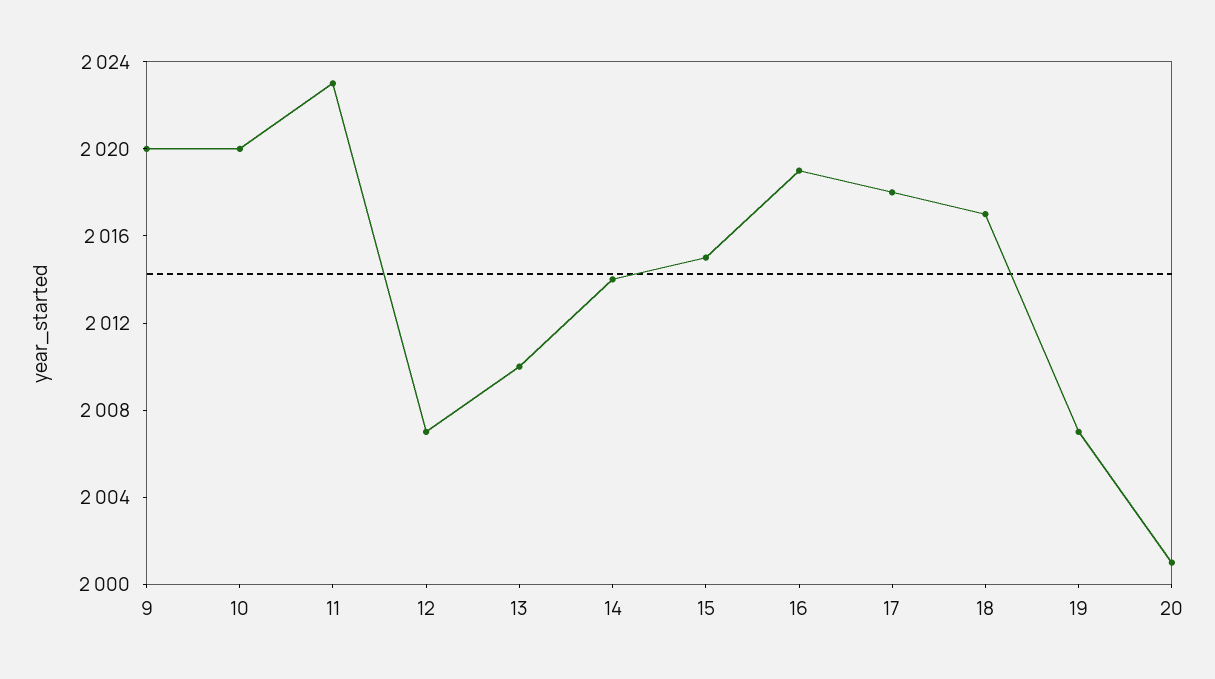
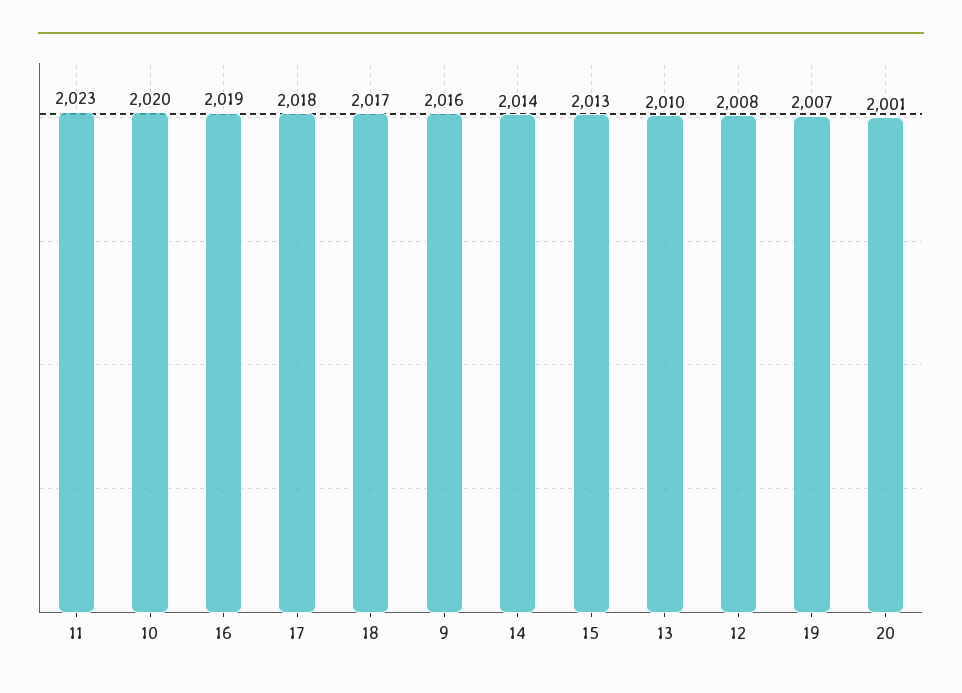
9: 2020 -> 2016
12: 2007 -> 2008
15: 2015 -> 2013

